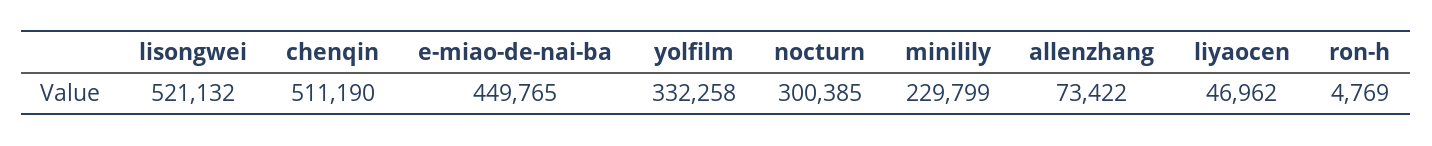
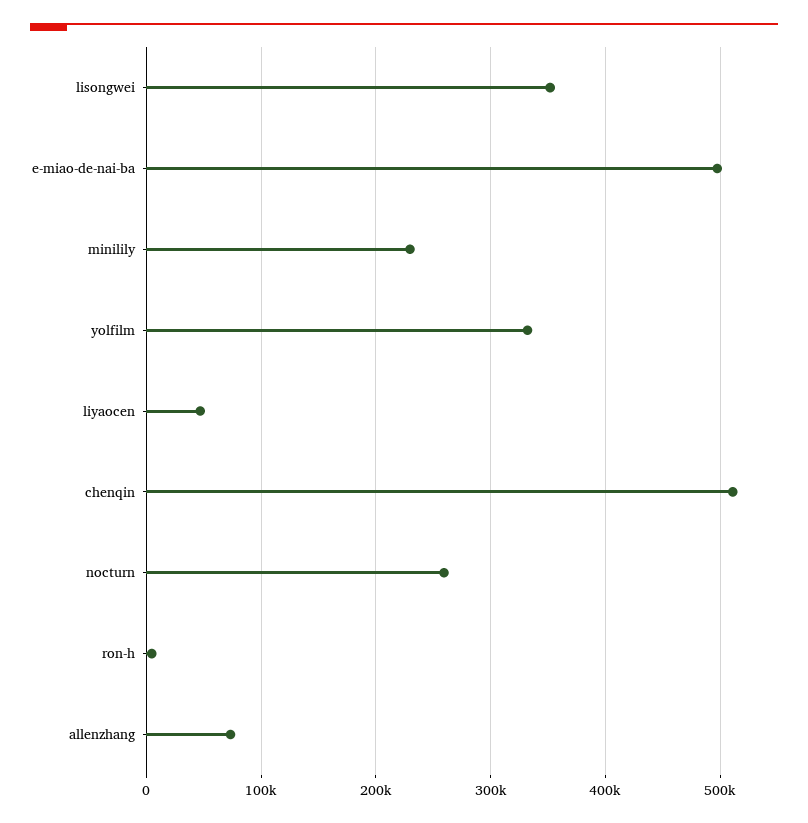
lisongwei: 521132 -> 350000
e-miao-de-nai-ba: 449765 -> 500000
nocturn: 300385 -> 260000

